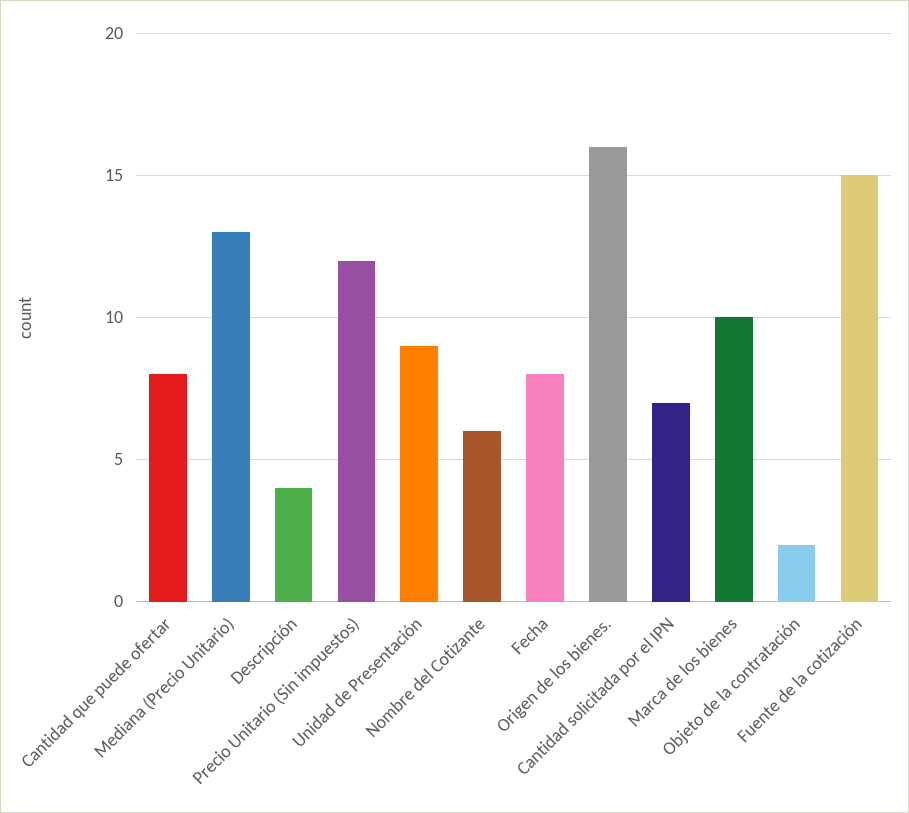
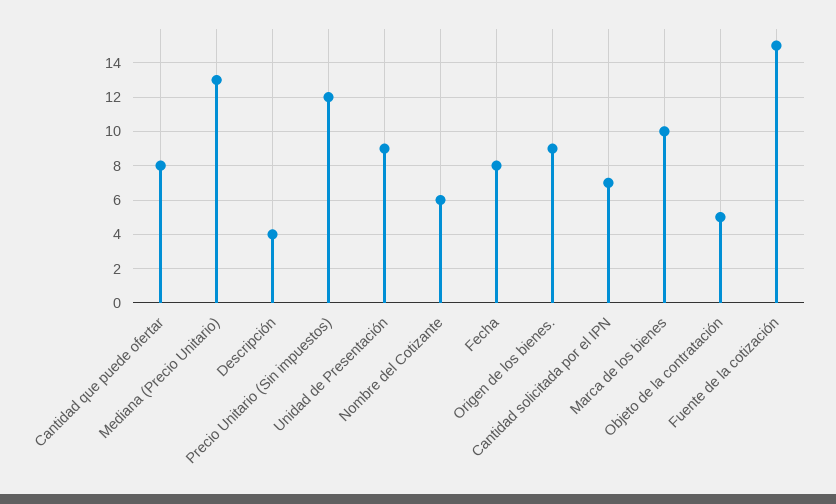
Origen de los bienes.: 16 -> 9
Objeto de la contratación: 2 -> 5

